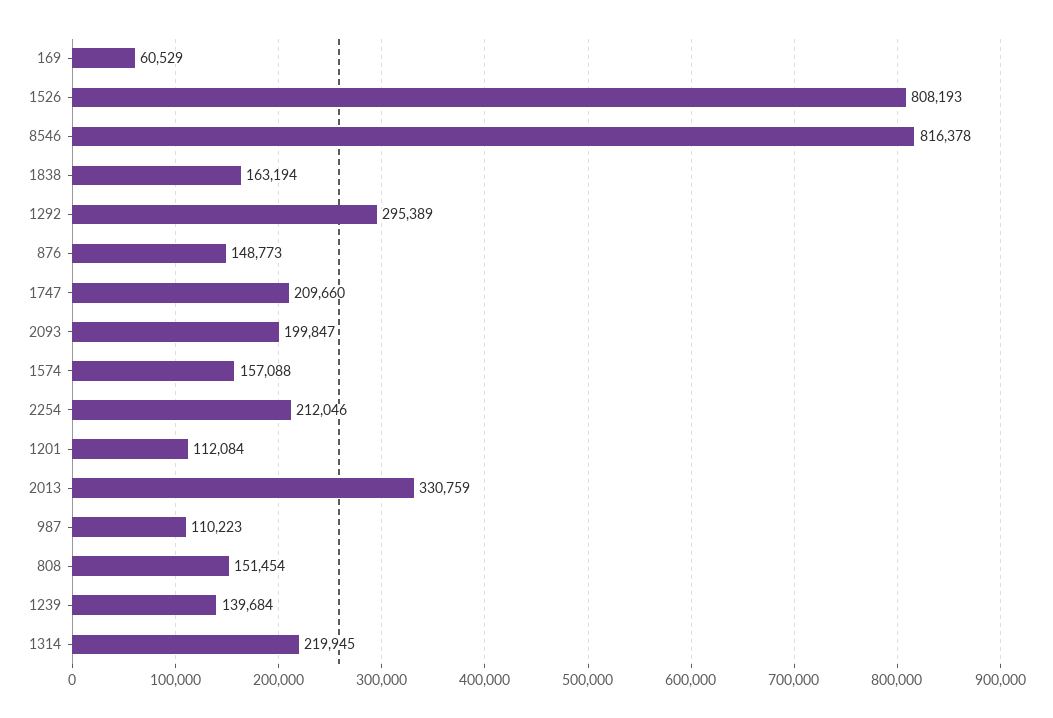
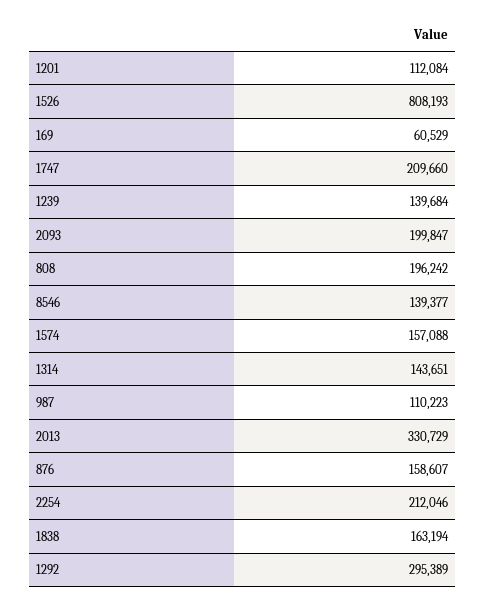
8546: 816378 -> 139377
876: 148773 -> 158607
2013: 330759 -> 330729
808: 151454 -> 196242
1314: 219945 -> 143651

